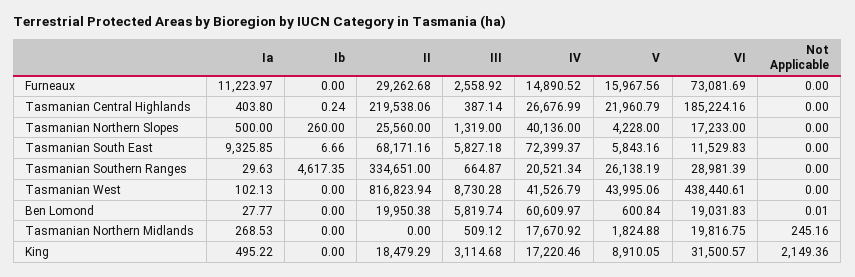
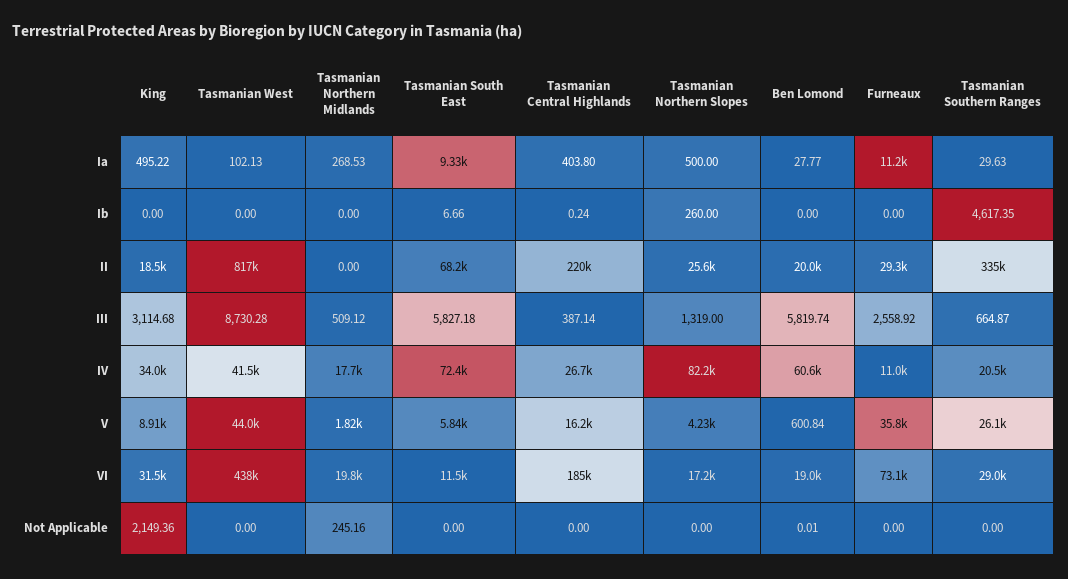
IV, Furneaux: 14890.52 -> 11000
V, Furneaux: 15967.56 -> 35800
V, Tasmanian Central Highlands: 21960.79 -> 16200
IV, Tasmanian Northern Slopes: 40136 -> 82200
IV, King: 17220.46 -> 34000

